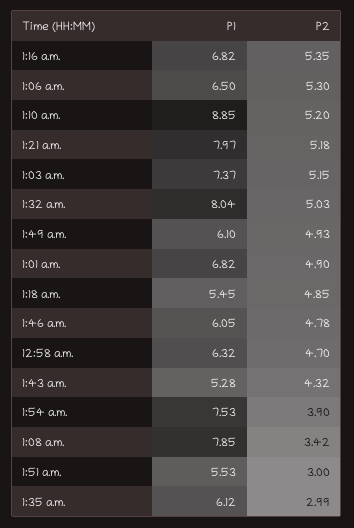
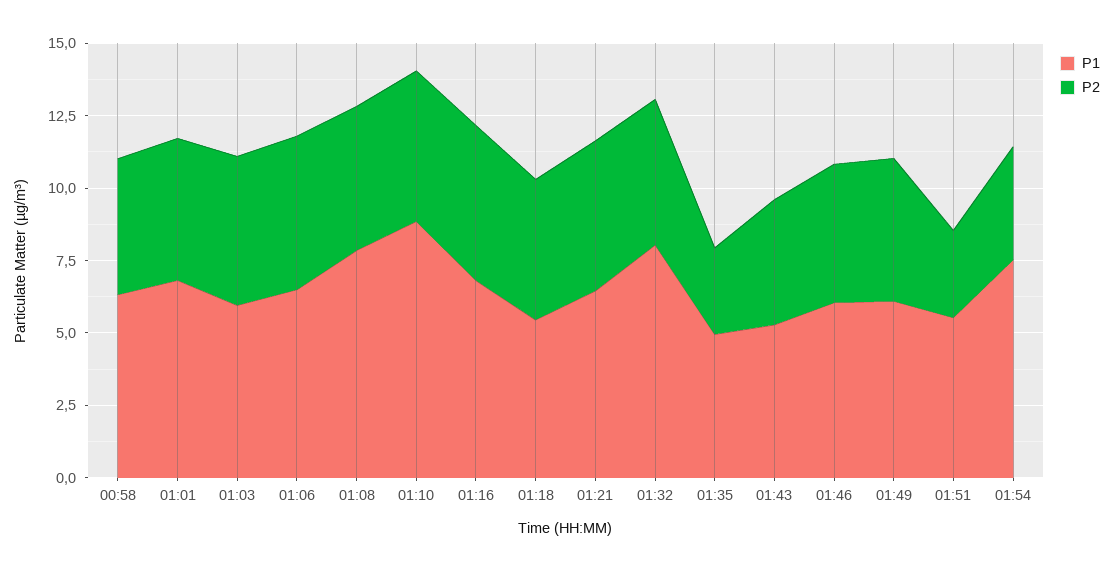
P1, 1:21 a.m.: 7.97 -> 6.5
P1, 1:03 a.m.: 7.37 -> 6
P2, 1:08 a.m.: 3.42 -> 5
P1, 1:35 a.m.: 6.12 -> 5

